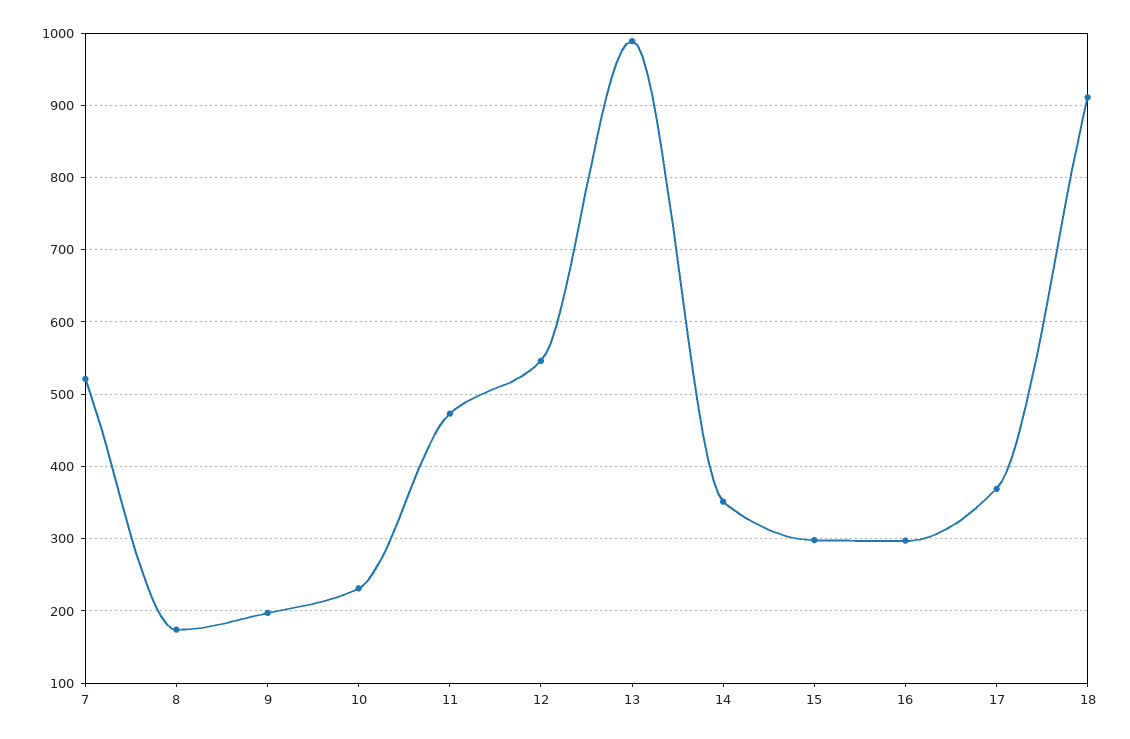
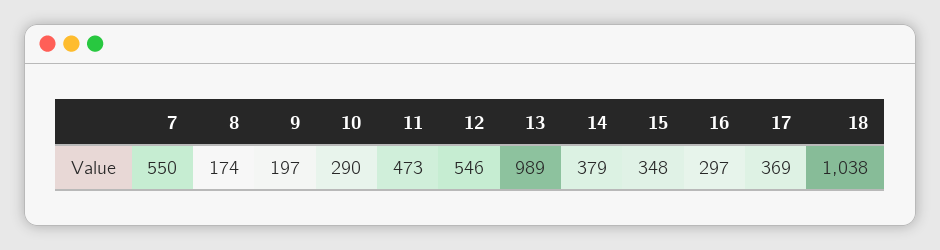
7: 520 -> 550
10: 230 -> 290
14: 350 -> 379
15: 300 -> 348
18: 910 -> 1038

